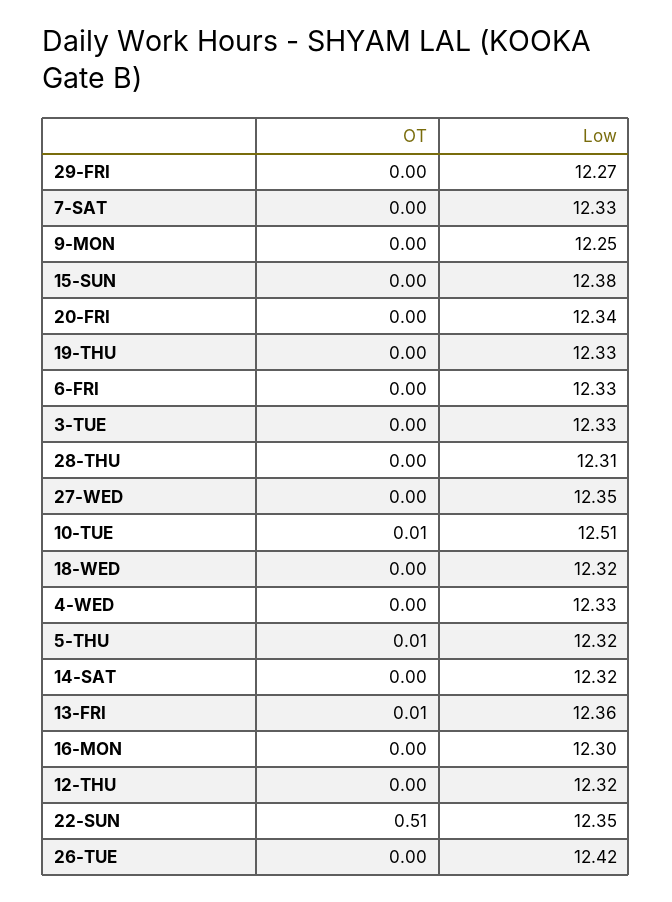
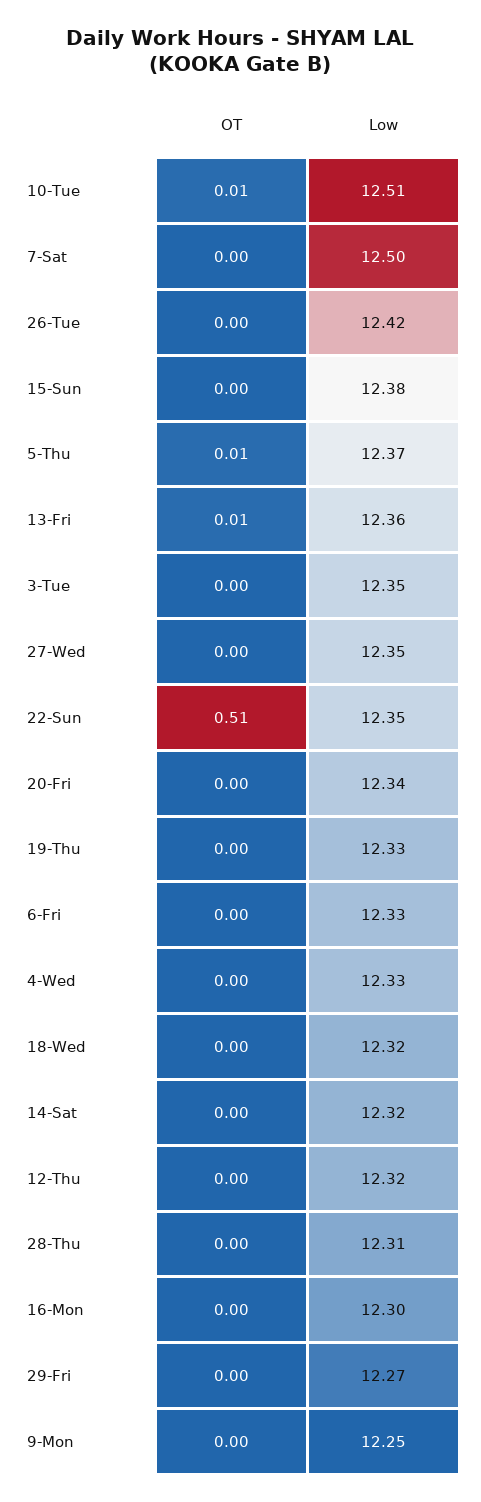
Low, 7-SAT: 12.33 -> 12.5
Low, 3-TUE: 12.33 -> 12.35
Low, 5-THU: 12.32 -> 12.37

